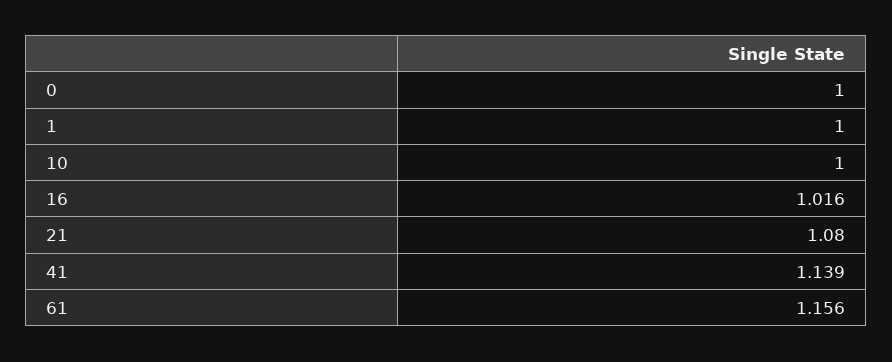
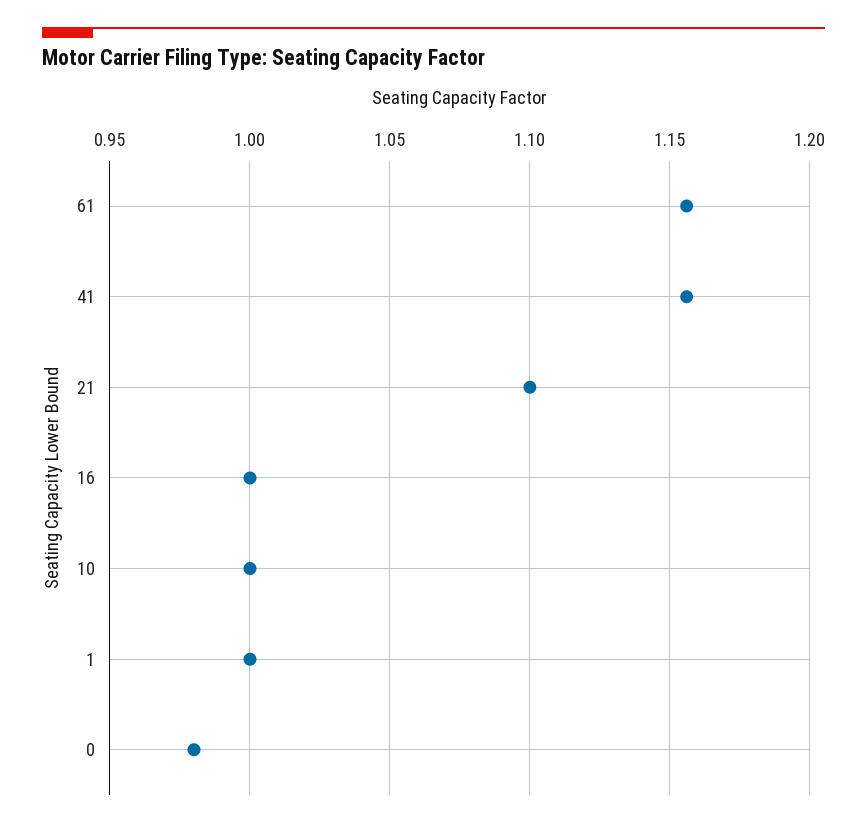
0: 1 -> 0.98
16: 1.016 -> 1
21: 1.08 -> 1.1
41: 1.139 -> 1.155

